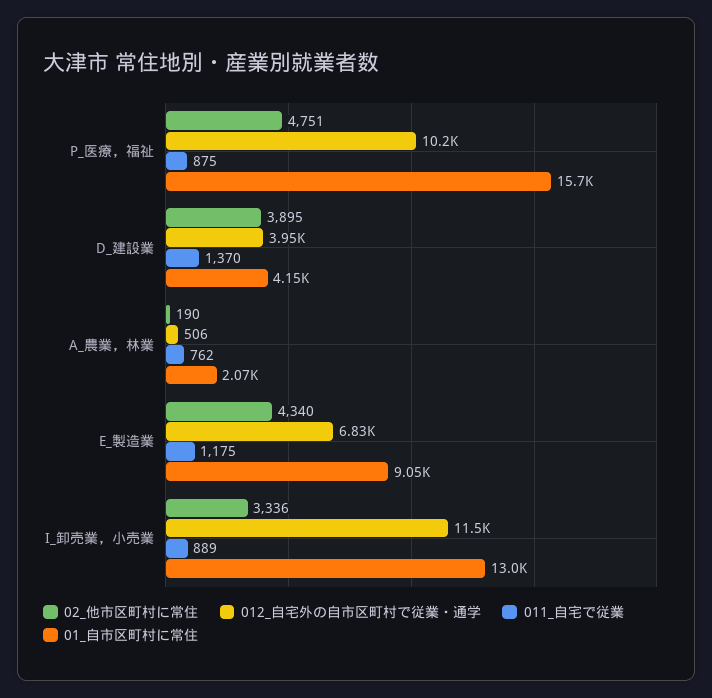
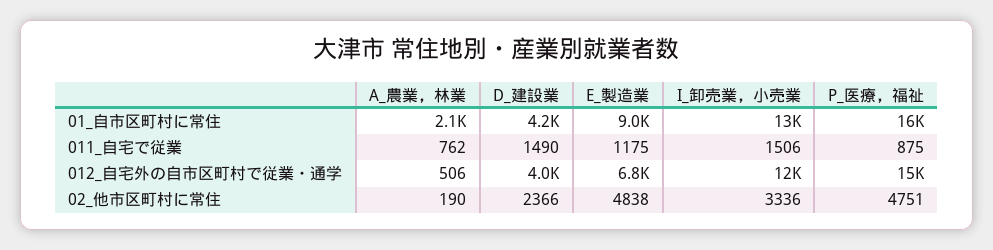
012_自宅外の自市区町村で従業・通学, P_医療，福祉: 10200 -> 15000
02_他市区町村に常住, D_建設業: 3895 -> 2366
011_自宅で従業, D_建設業: 1370 -> 1490
02_他市区町村に常住, E_製造業: 4340 -> 4838
011_自宅で従業, I_卸売業，小売業: 889 -> 1506

